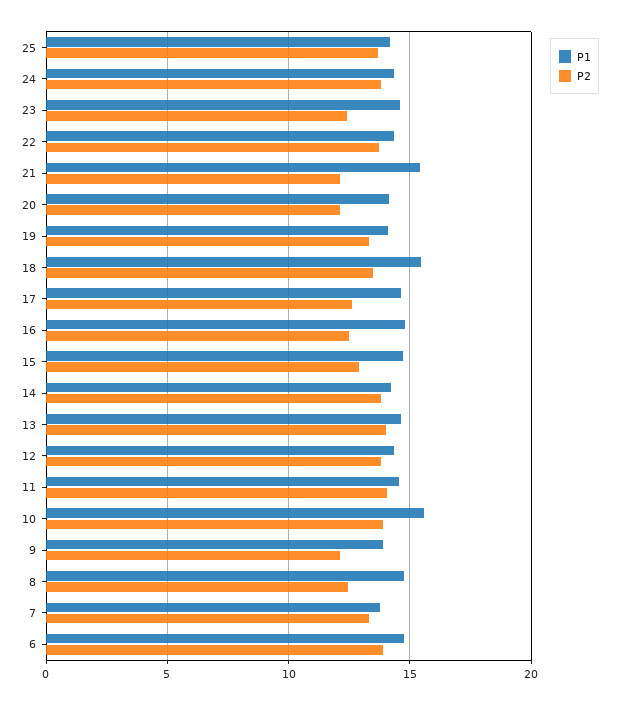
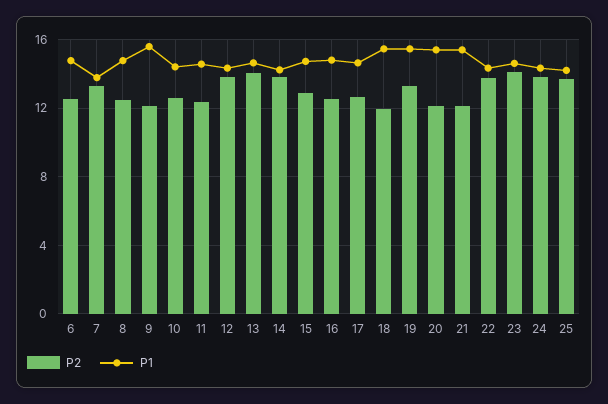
P2, 23: 12.5 -> 14
P1, 20: 14 -> 15.5
P1, 19: 14 -> 15.5
P2, 18: 13.5 -> 12
P2, 11: 14 -> 12.5
P1, 10: 15.5 -> 14.5
P2, 10: 14 -> 12.5
P1, 9: 14 -> 15.5
P2, 6: 14 -> 12.5

